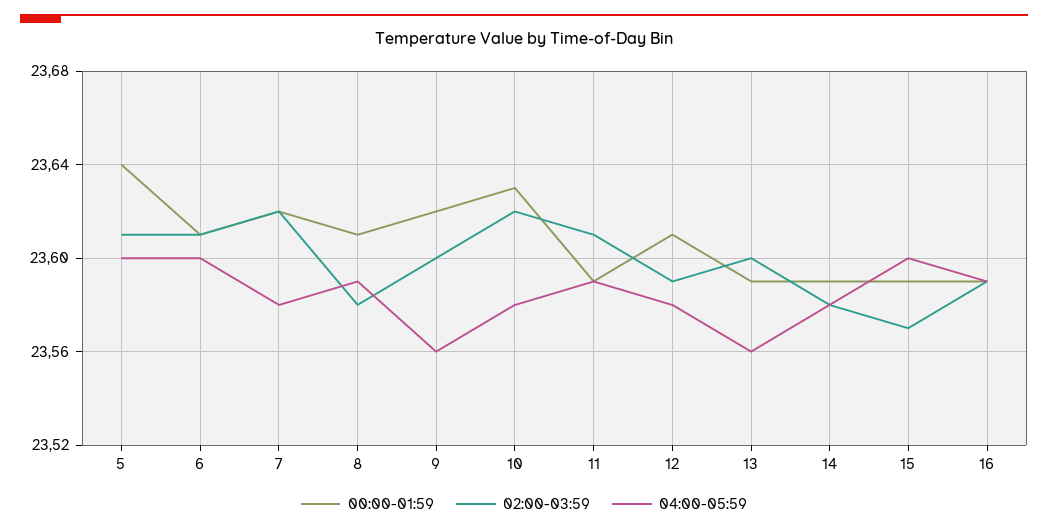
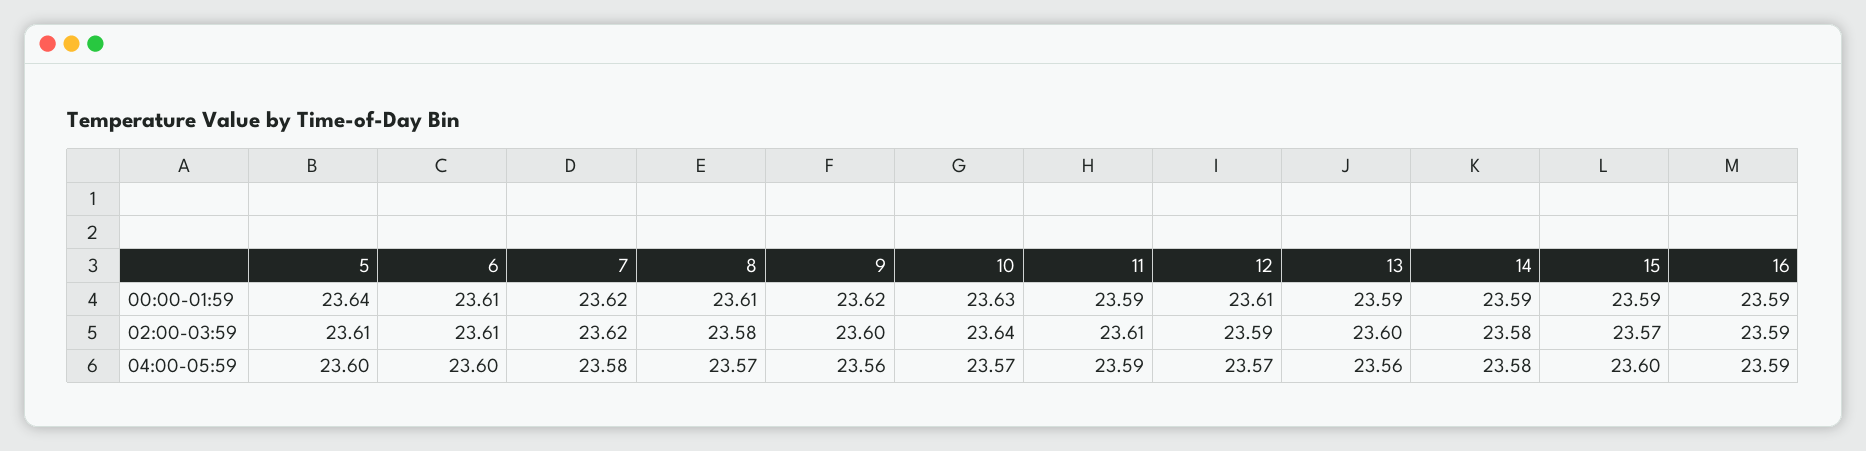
04:00-05:59, 8: 23.59 -> 23.57
02:00-03:59, 10: 23.62 -> 23.64
04:00-05:59, 10: 23.58 -> 23.57
04:00-05:59, 12: 23.58 -> 23.57

